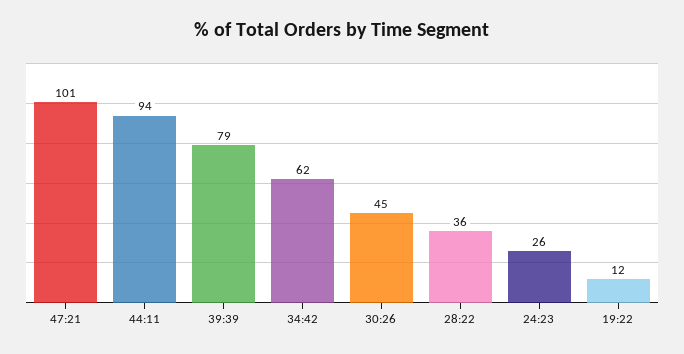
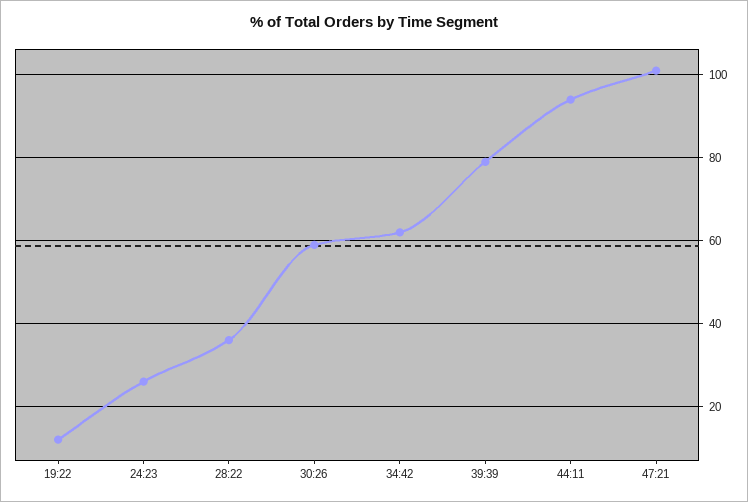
30:26: 45 -> 60

